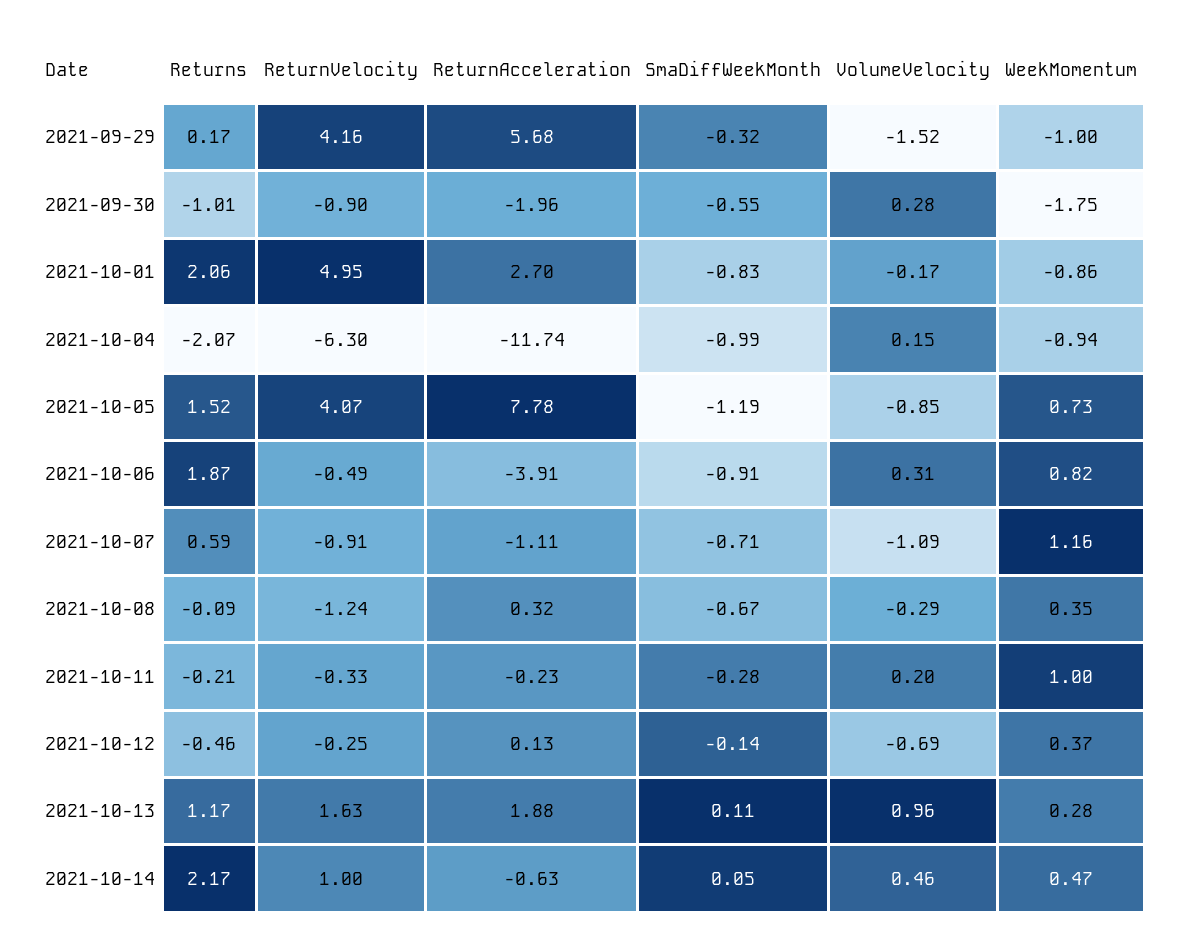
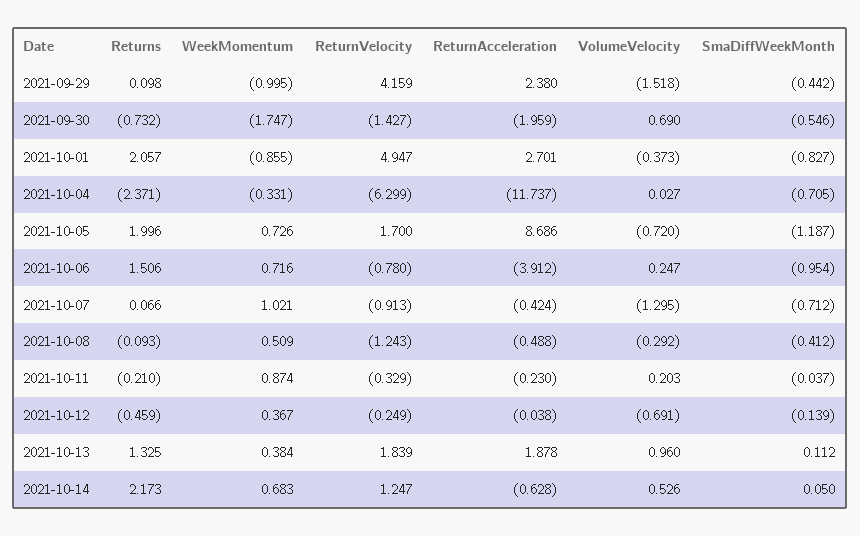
Returns, 2021-09-29: 0.17 -> 0.098
ReturnAcceleration, 2021-09-29: 5.68 -> 2.38
SmaDiffWeekMonth, 2021-09-29: -0.32 -> -0.442
Returns, 2021-09-30: -1.01 -> -0.732
ReturnVelocity, 2021-09-30: -0.9 -> -1.427
VolumeVelocity, 2021-09-30: 0.28 -> 0.69
VolumeVelocity, 2021-10-01: -0.17 -> -0.373
Returns, 2021-10-04: -2.07 -> -2.371
SmaDiffWeekMonth, 2021-10-04: -0.99 -> -0.705
VolumeVelocity, 2021-10-04: 0.15 -> 0.027
WeekMomentum, 2021-10-04: -0.94 -> -0.331
Returns, 2021-10-05: 1.52 -> 1.996
ReturnVelocity, 2021-10-05: 4.07 -> 1.7
ReturnAcceleration, 2021-10-05: 7.78 -> 8.686
VolumeVelocity, 2021-10-05: -0.85 -> -0.72
Returns, 2021-10-06: 1.87 -> 1.506
ReturnVelocity, 2021-10-06: -0.49 -> -0.78
SmaDiffWeekMonth, 2021-10-06: -0.91 -> -0.954
VolumeVelocity, 2021-10-06: 0.31 -> 0.247
WeekMomentum, 2021-10-06: 0.82 -> 0.716
Returns, 2021-10-07: 0.59 -> 0.066
ReturnAcceleration, 2021-10-07: -1.11 -> -0.424
VolumeVelocity, 2021-10-07: -1.09 -> -1.295
WeekMomentum, 2021-10-07: 1.16 -> 1.021
ReturnAcceleration, 2021-10-08: 0.32 -> -0.488
SmaDiffWeekMonth, 2021-10-08: -0.67 -> -0.412
WeekMomentum, 2021-10-08: 0.35 -> 0.509
SmaDiffWeekMonth, 2021-10-11: -0.28 -> -0.037
WeekMomentum, 2021-10-11: 1 -> 0.874
ReturnAcceleration, 2021-10-12: 0.13 -> -0.038
Returns, 2021-10-13: 1.17 -> 1.325
ReturnVelocity, 2021-10-13: 1.63 -> 1.839
WeekMomentum, 2021-10-13: 0.28 -> 0.384
ReturnVelocity, 2021-10-14: 1 -> 1.247
VolumeVelocity, 2021-10-14: 0.46 -> 0.526
WeekMomentum, 2021-10-14: 0.47 -> 0.683

